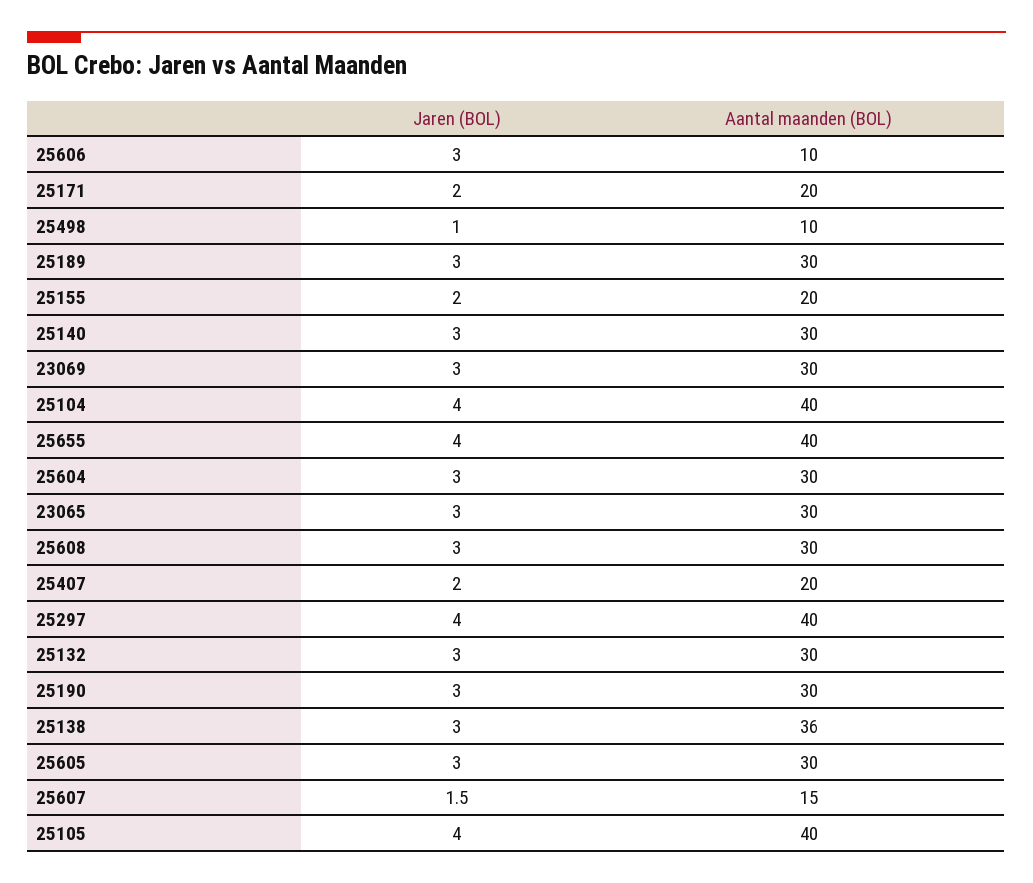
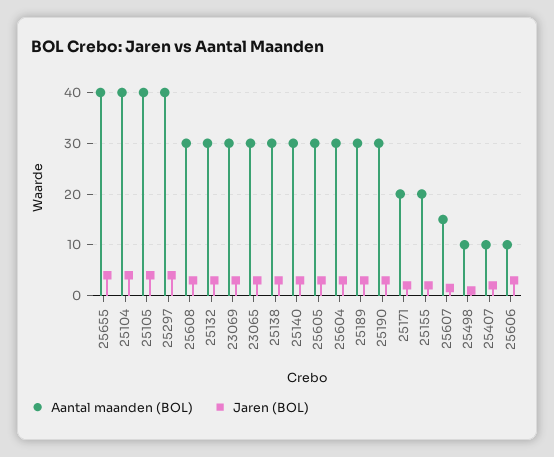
Aantal maanden (BOL), 25407: 20 -> 10
Aantal maanden (BOL), 25138: 36 -> 30

